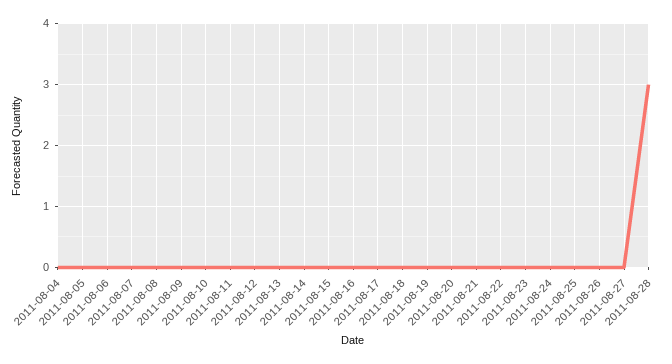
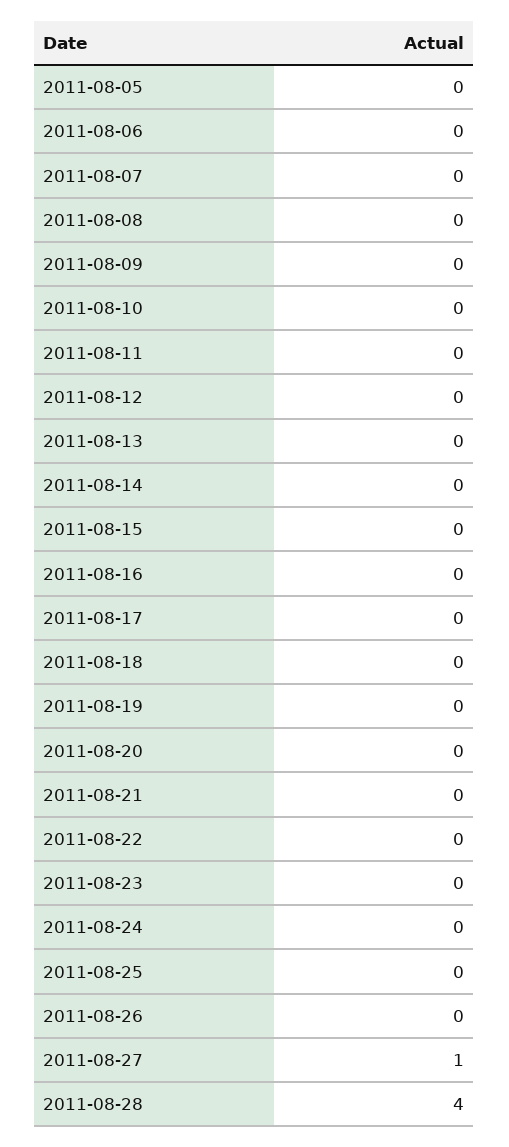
2011-08-04: 0 -> none
2011-08-27: 0 -> 1
2011-08-28: 3 -> 4

